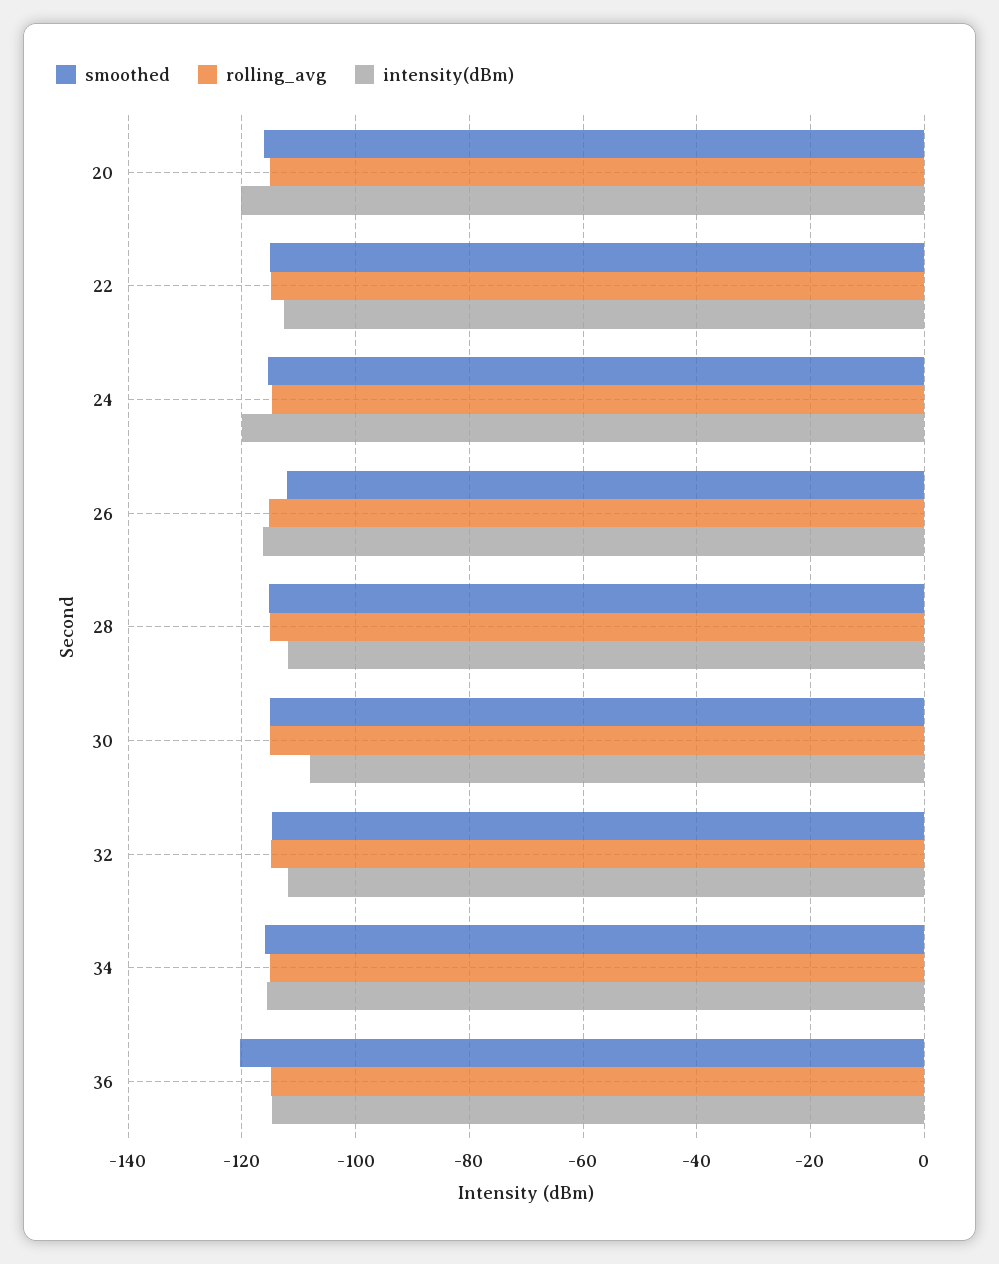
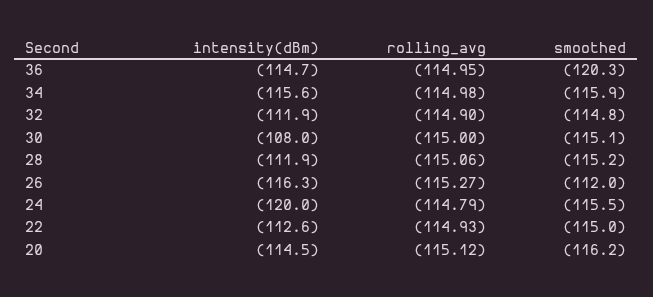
intensity(dBm), 20: -120 -> -114.5

